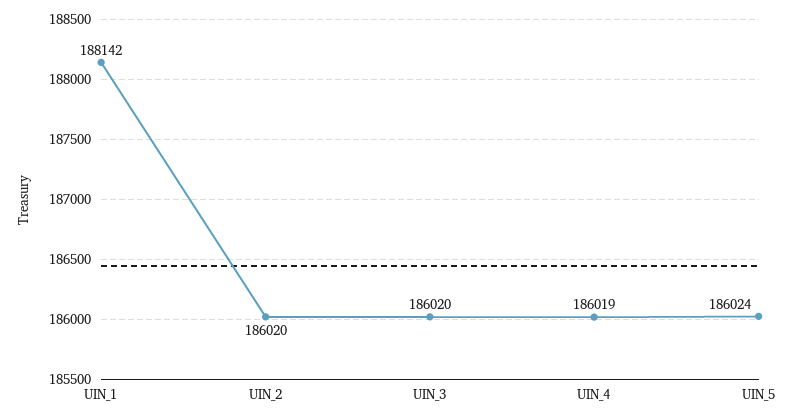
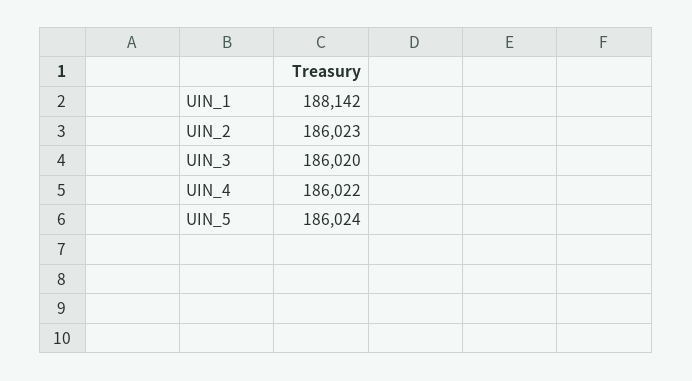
UIN_2: 186020 -> 186023
UIN_4: 186019 -> 186022

